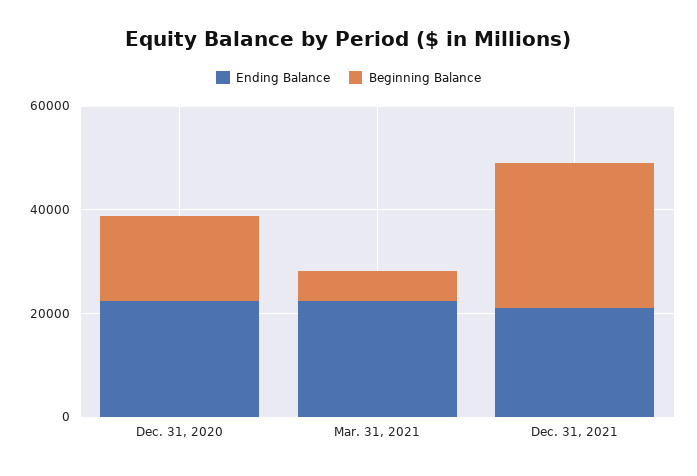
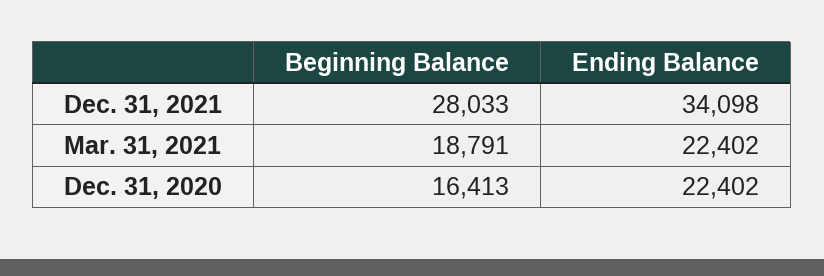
Beginning Balance, Mar. 31, 2021: 5000 -> 18791
Ending Balance, Dec. 31, 2021: 20000 -> 34098

